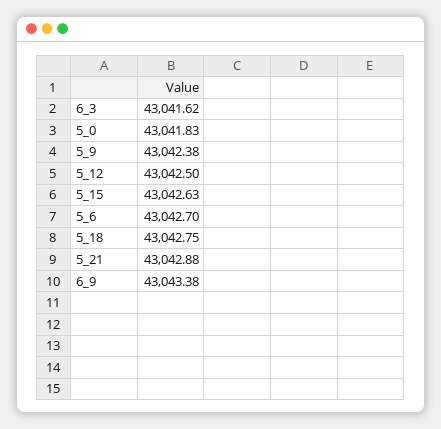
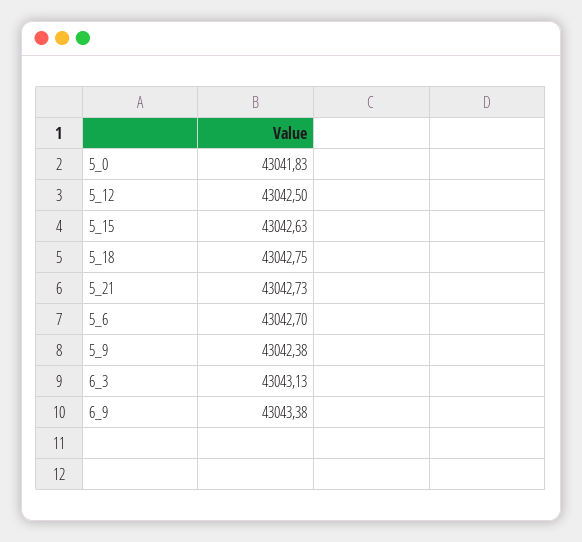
6_3: 43041.62 -> 43043.13
5_21: 43042.88 -> 43042.73

